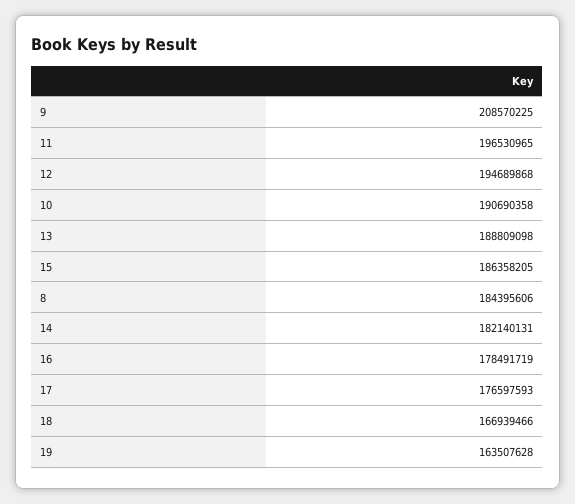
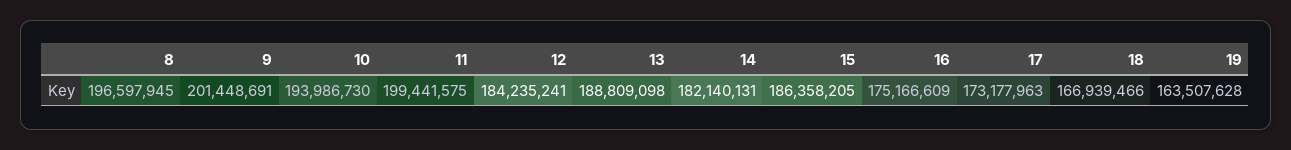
9: 208570225 -> 201448691
11: 196530965 -> 199441575
12: 194689868 -> 184235241
10: 190690358 -> 193986730
8: 184395606 -> 196597945
16: 178491719 -> 175166609
17: 176597593 -> 173177963

